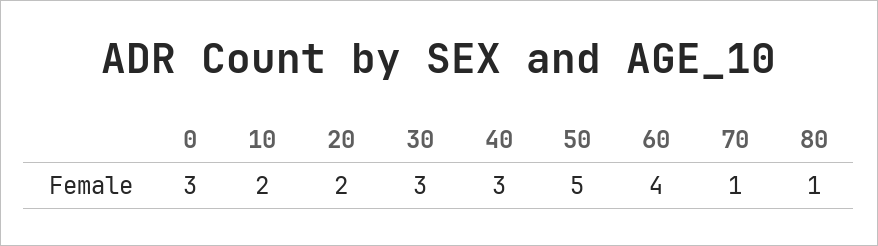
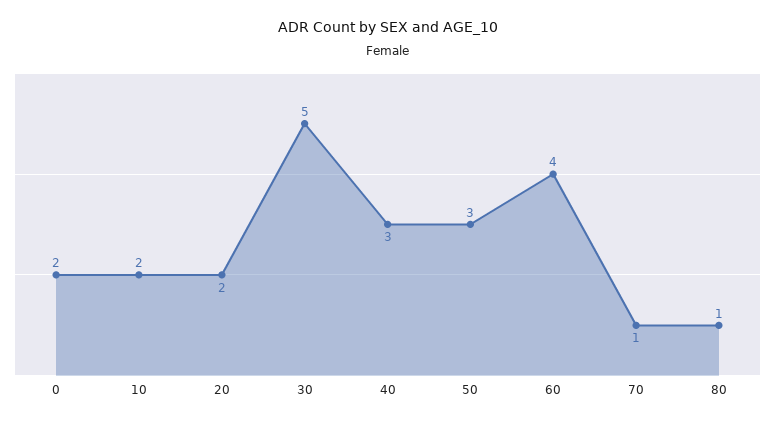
0: 3 -> 2
30: 3 -> 5
50: 5 -> 3

